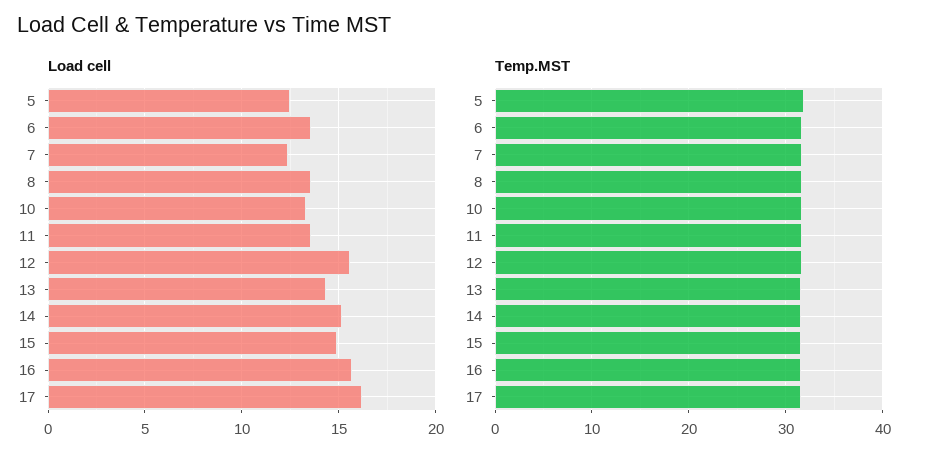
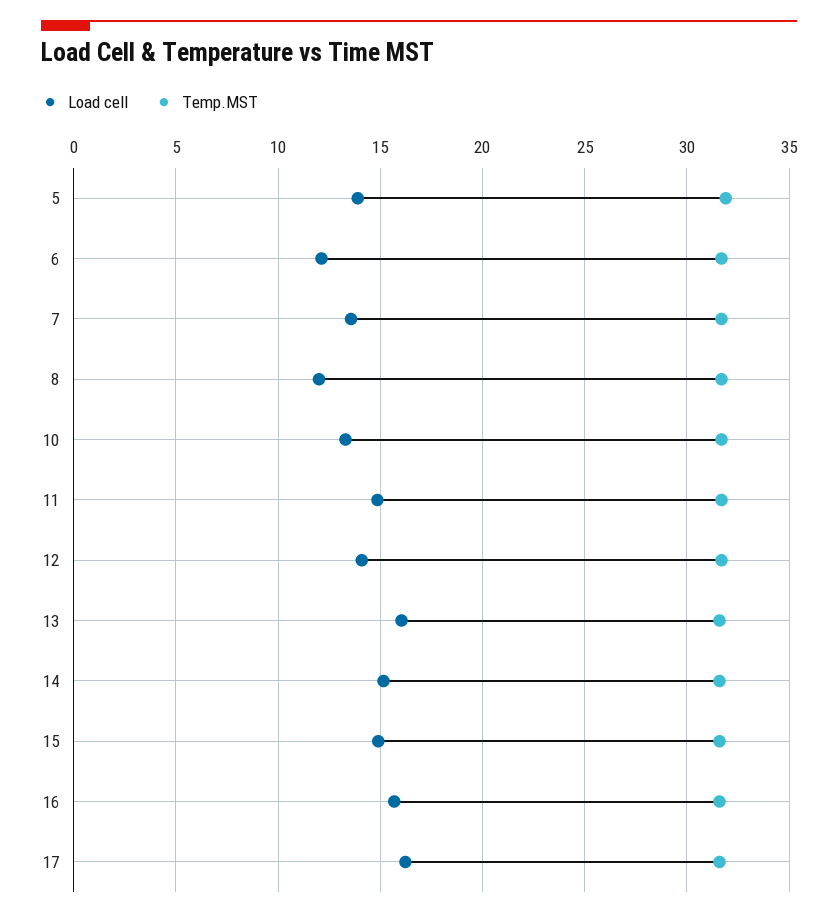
Load cell, 5: 12.5 -> 14
Load cell, 6: 13.5 -> 12
Load cell, 7: 12.5 -> 13.5
Load cell, 8: 13.5 -> 12
Load cell, 11: 13.5 -> 15
Load cell, 12: 15.5 -> 14
Load cell, 13: 14.5 -> 16

